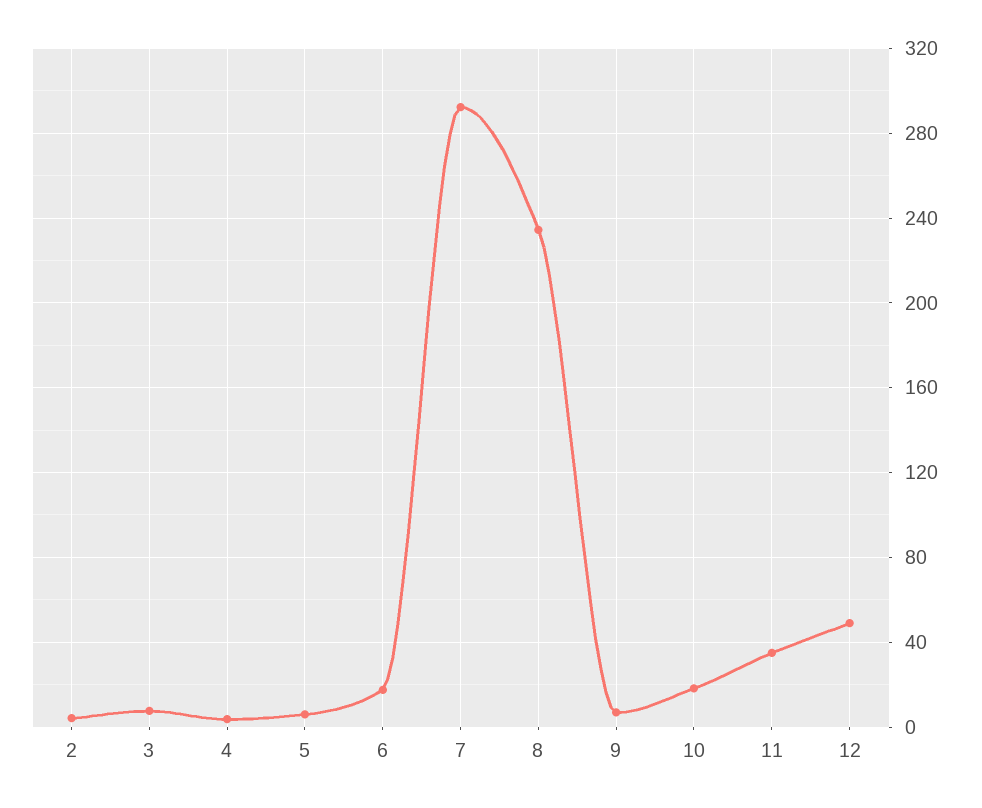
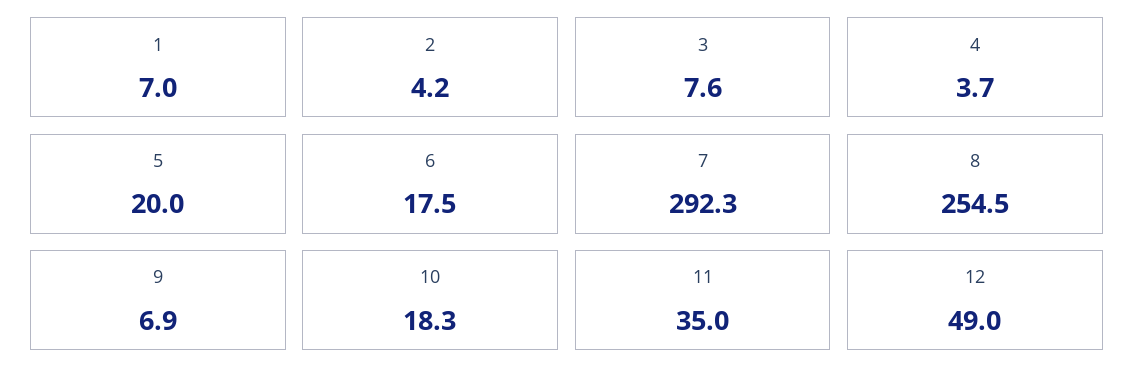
5: 5 -> 20
8: 235 -> 254.5
1: none -> 7

